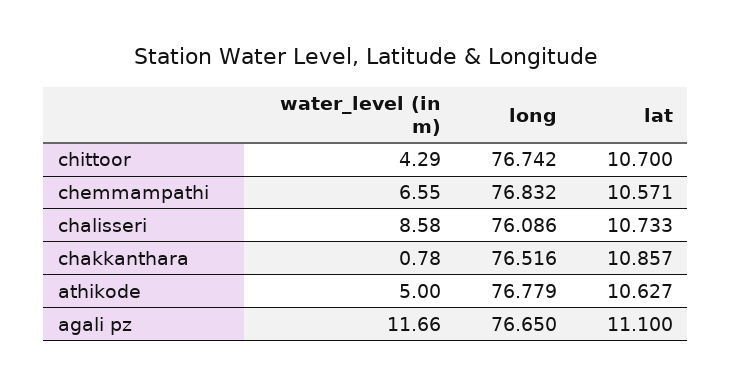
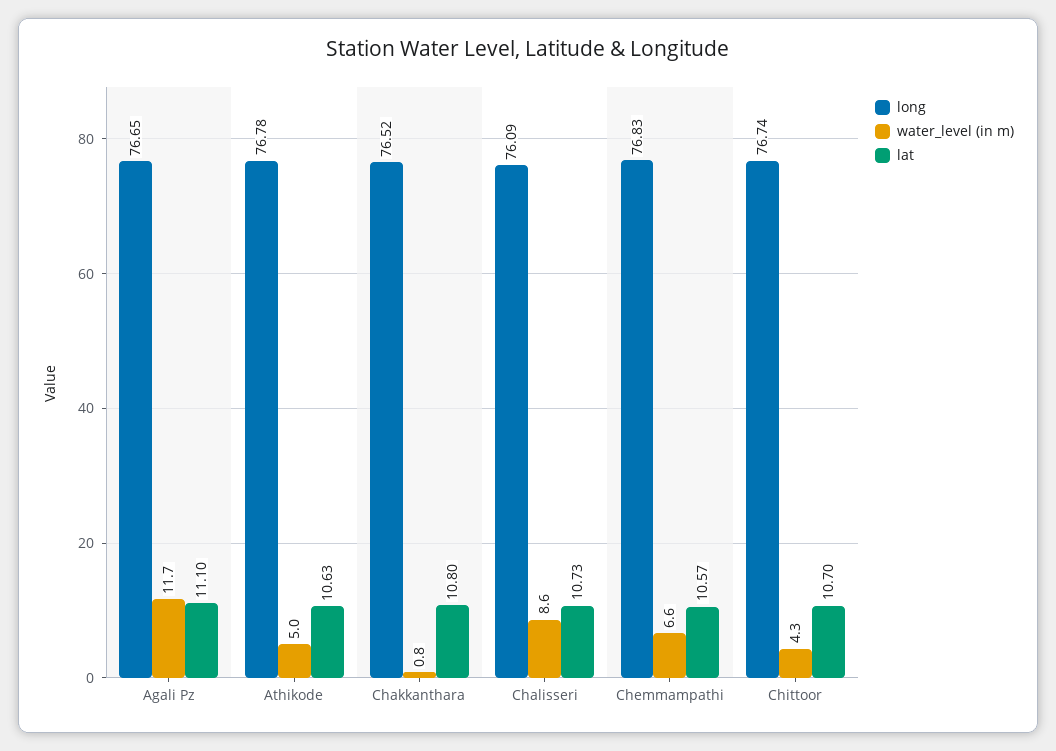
lat, chakkanthara: 10.857 -> 10.8

